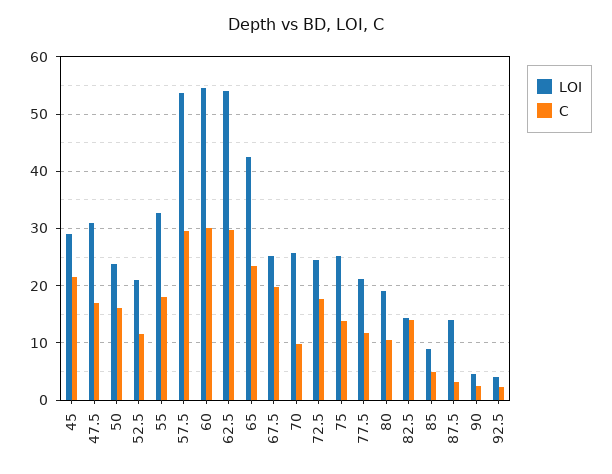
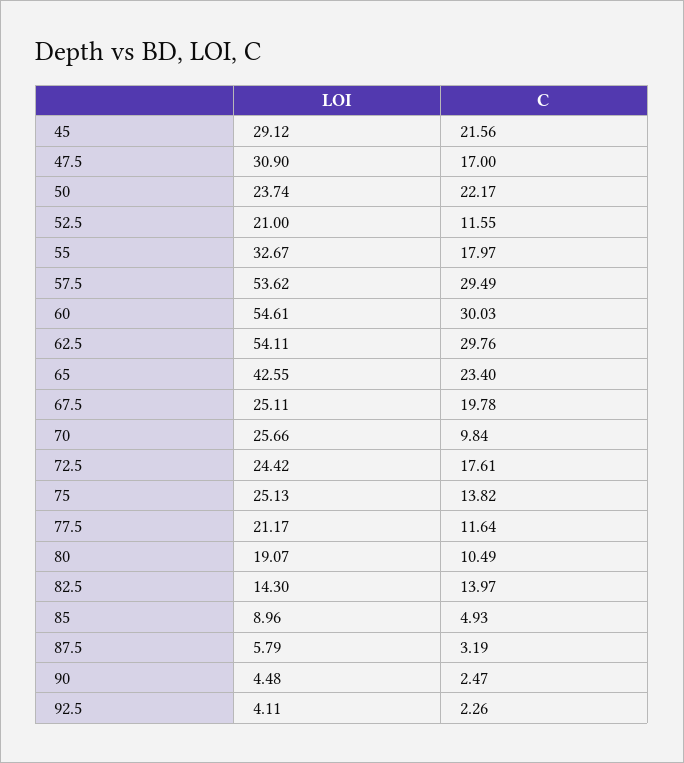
C, 50: 16 -> 22.17
LOI, 87.5: 14 -> 5.79

